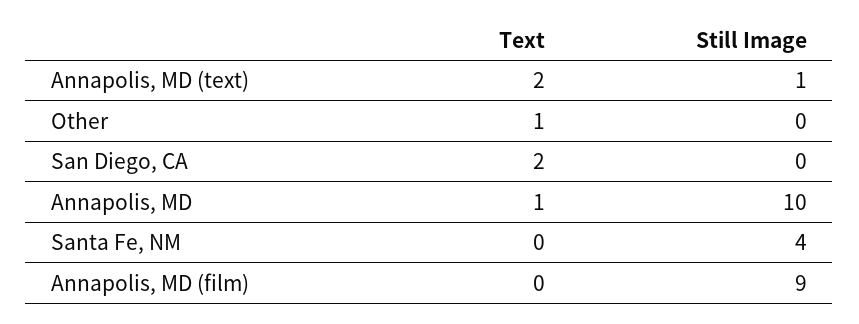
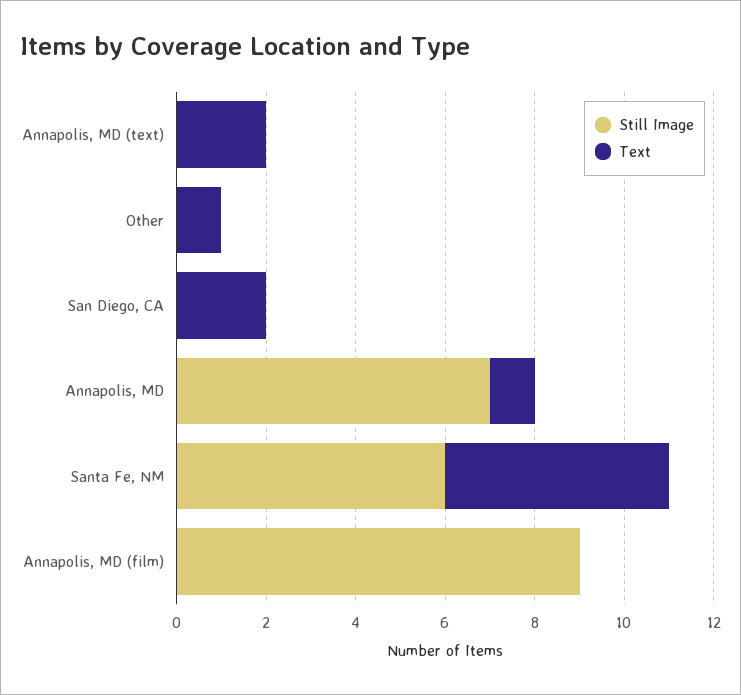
Still Image, Annapolis, MD (text): 1 -> 0
Still Image, Annapolis, MD: 10 -> 7
Text, Santa Fe, NM: 0 -> 5
Still Image, Santa Fe, NM: 4 -> 6

